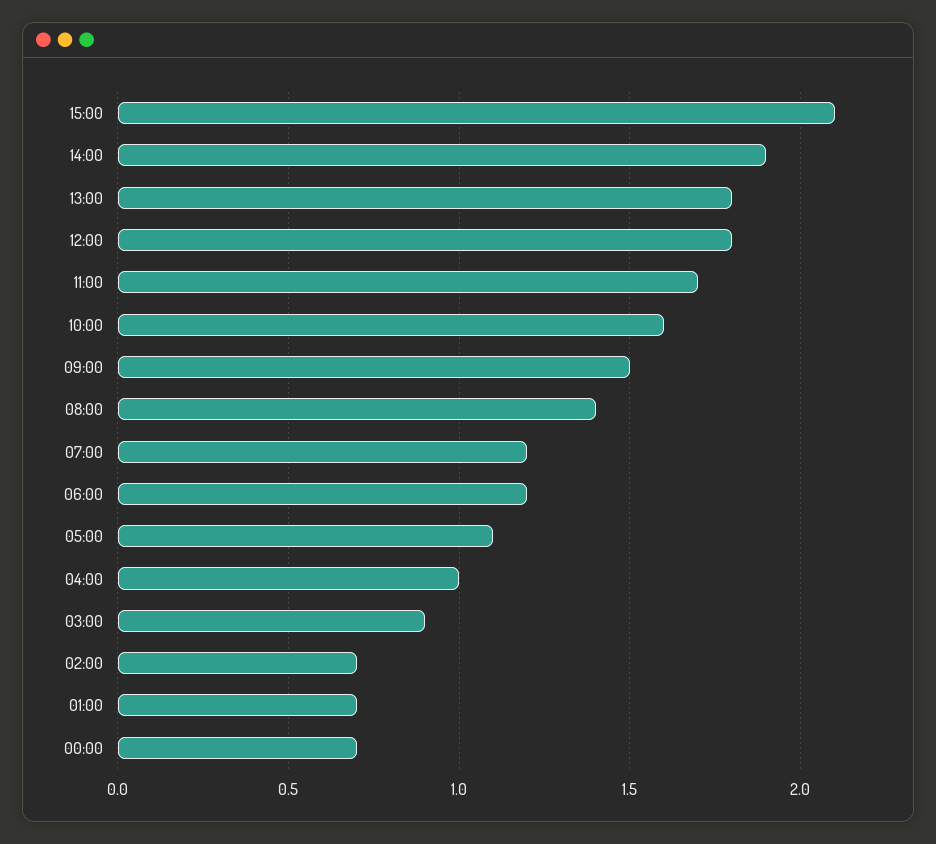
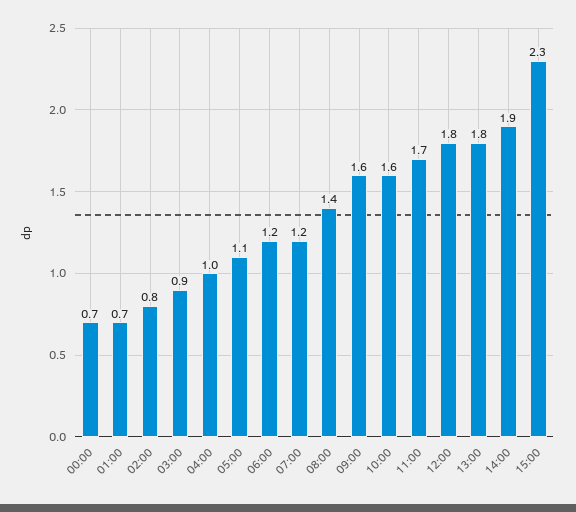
15:00: 2.1 -> 2.3
09:00: 1.5 -> 1.6
02:00: 0.7 -> 0.8

